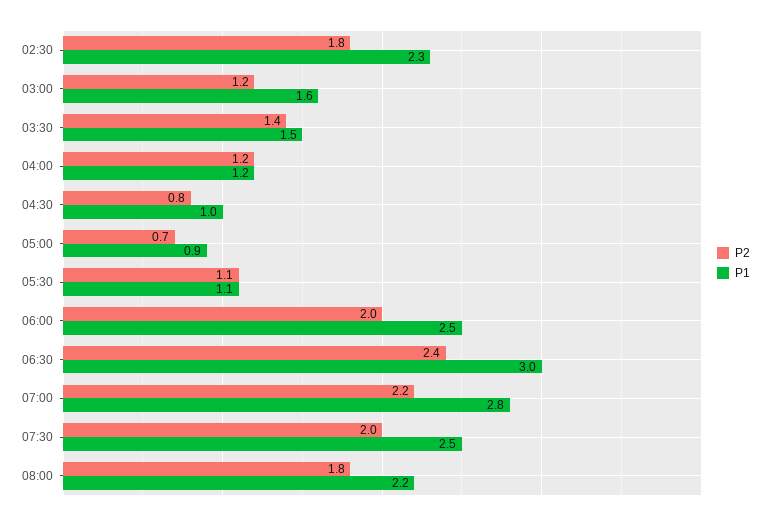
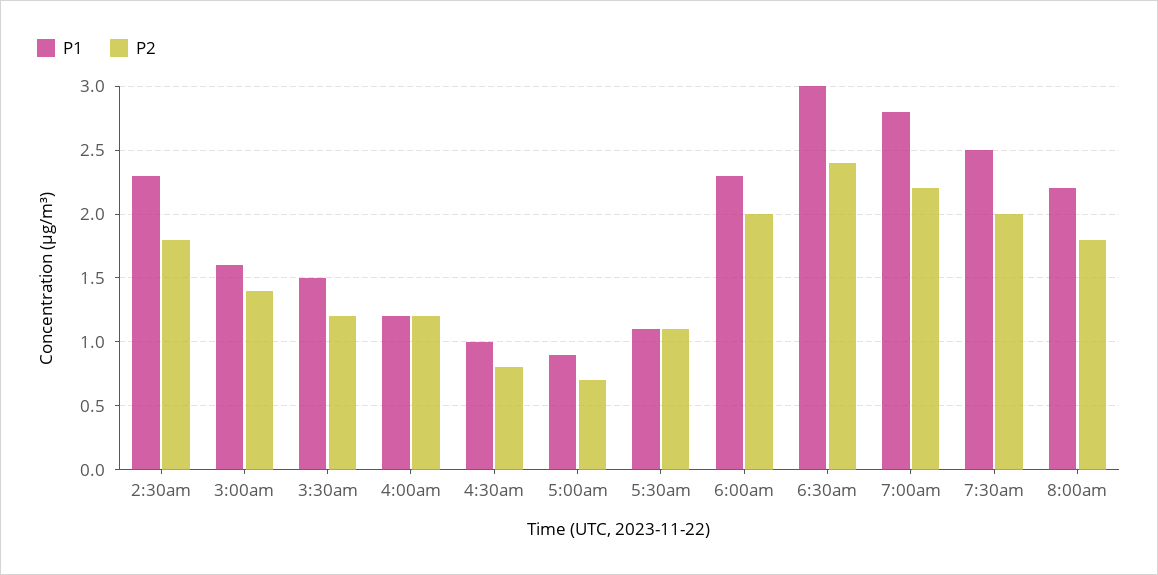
P2, 03:00: 1.2 -> 1.4
P2, 03:30: 1.4 -> 1.2
P1, 06:00: 2.5 -> 2.3

